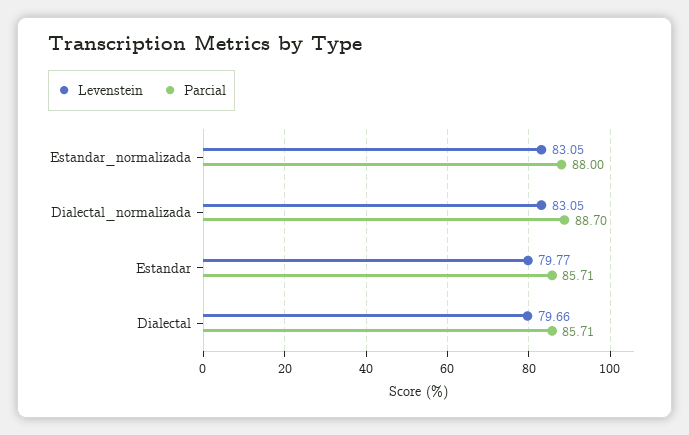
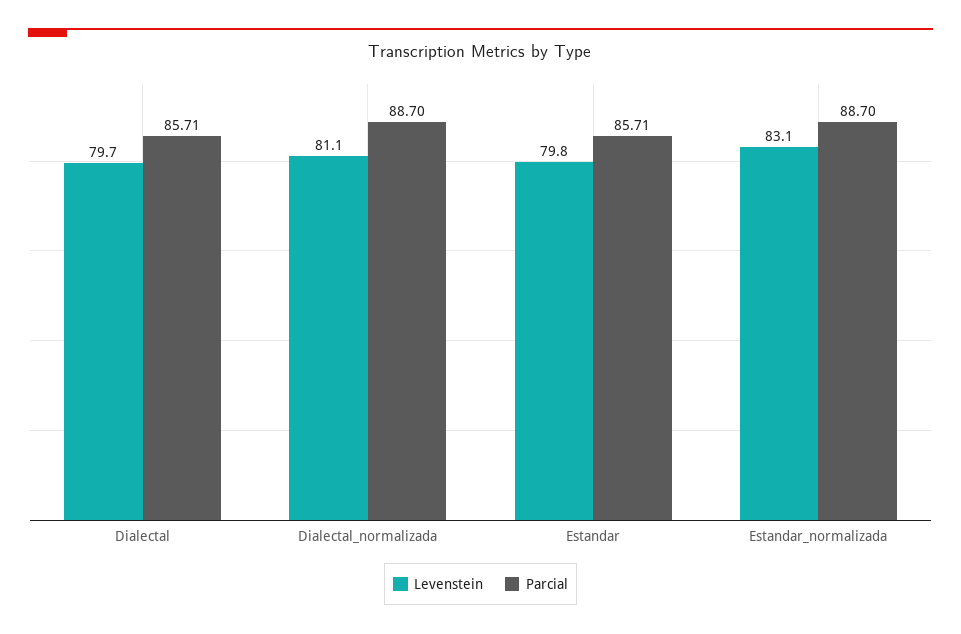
Parcial, Estandar_normalizada: 88 -> 88.7
Levenstein, Dialectal_normalizada: 83.05 -> 81.1

